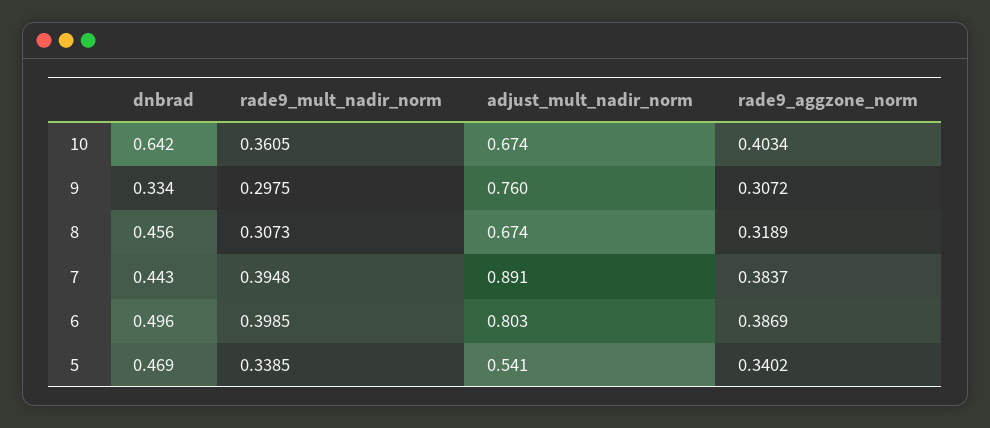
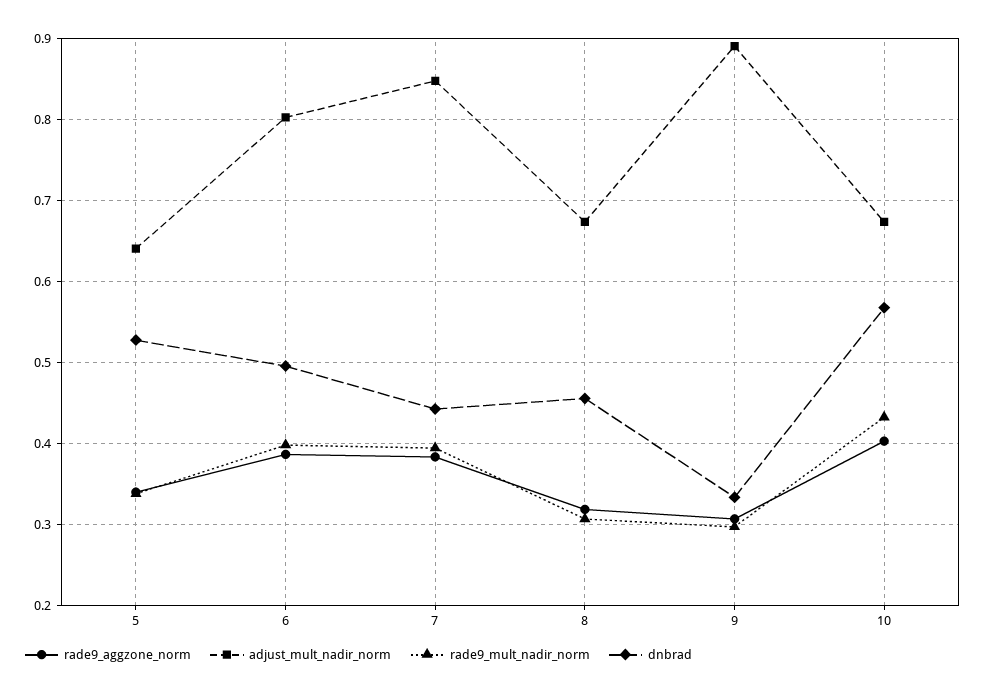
dnbrad, 10: 0.642 -> 0.57
rade9_mult_nadir_norm, 10: 0.3605 -> 0.43
adjust_mult_nadir_norm, 9: 0.76 -> 0.89
adjust_mult_nadir_norm, 7: 0.891 -> 0.85
dnbrad, 5: 0.469 -> 0.53
adjust_mult_nadir_norm, 5: 0.541 -> 0.64

